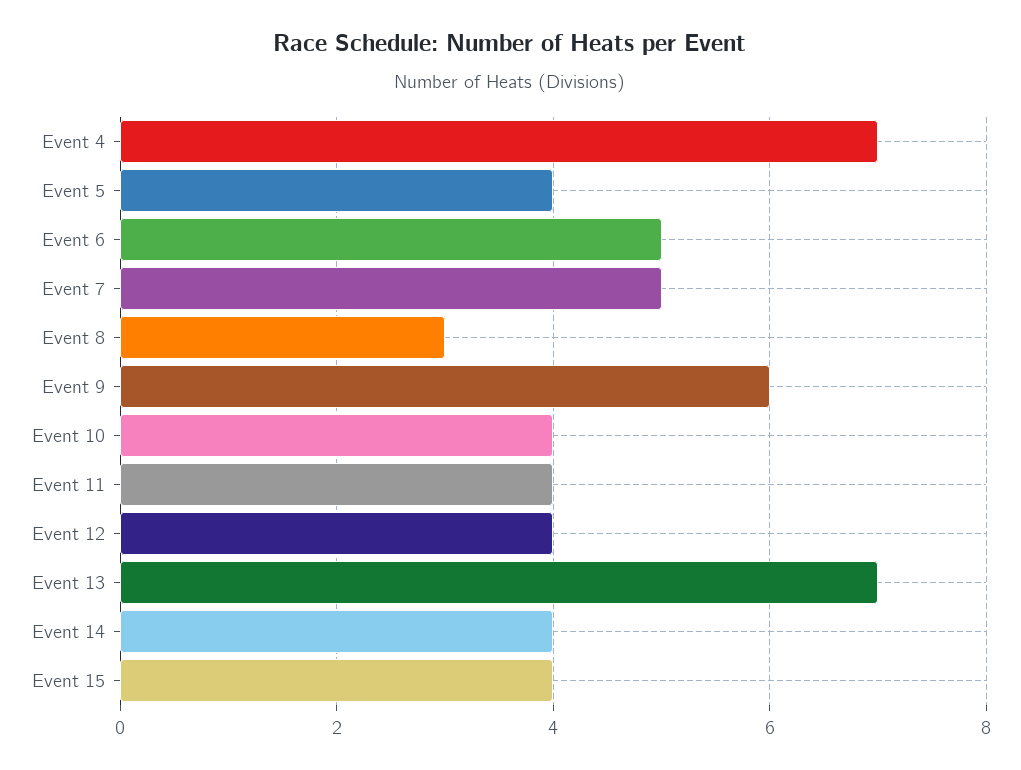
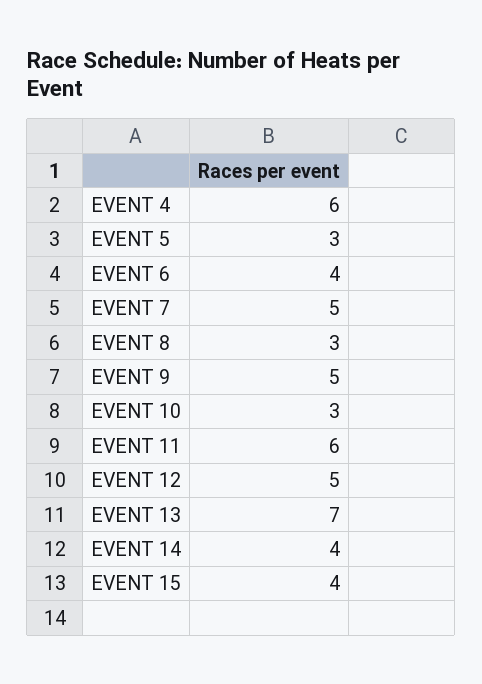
Event 4: 7 -> 6
Event 5: 4 -> 3
Event 6: 5 -> 4
Event 9: 6 -> 5
Event 10: 4 -> 3
Event 11: 4 -> 6
Event 12: 4 -> 5

